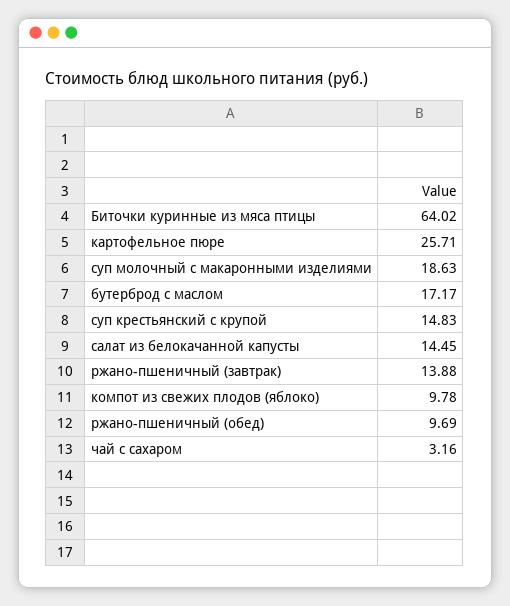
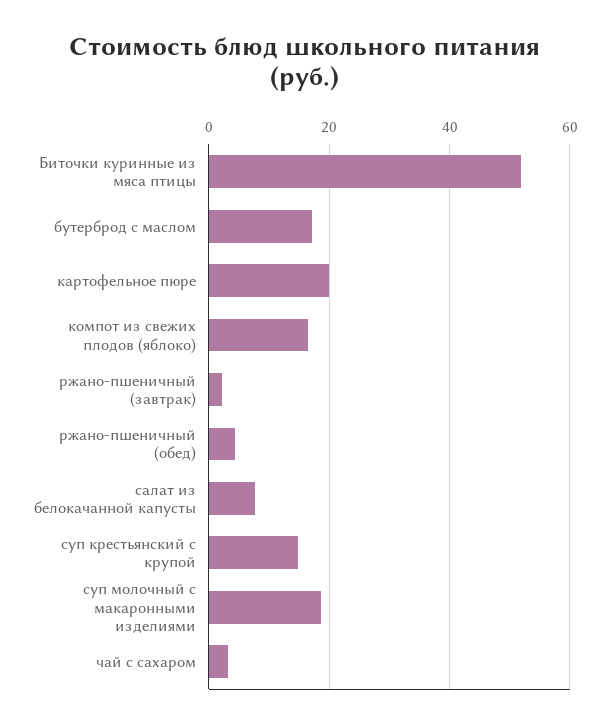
Биточки куринные из мяса птицы: 64.02 -> 52
картофельное пюре: 25.71 -> 20
салат из белокачанной капусты: 14.45 -> 8
ржано-пшеничный (завтрак): 13.88 -> 2
компот из свежих плодов (яблоко): 9.78 -> 16
ржано-пшеничный (обед): 9.69 -> 4

